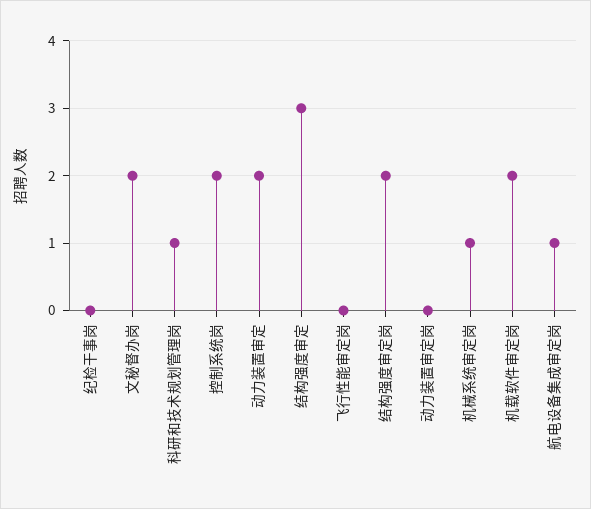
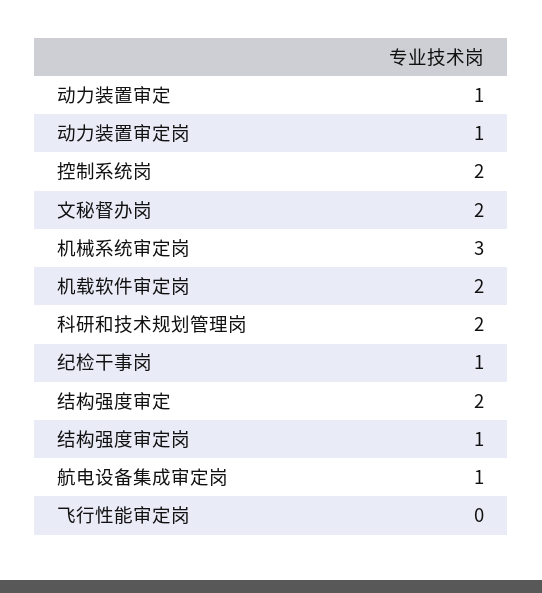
纪检干事岗: 0 -> 1
科研和技术规划管理岗: 1 -> 2
动力装置审定: 2 -> 1
结构强度审定: 3 -> 2
结构强度审定岗: 2 -> 1
动力装置审定岗: 0 -> 1
机械系统审定岗: 1 -> 3

